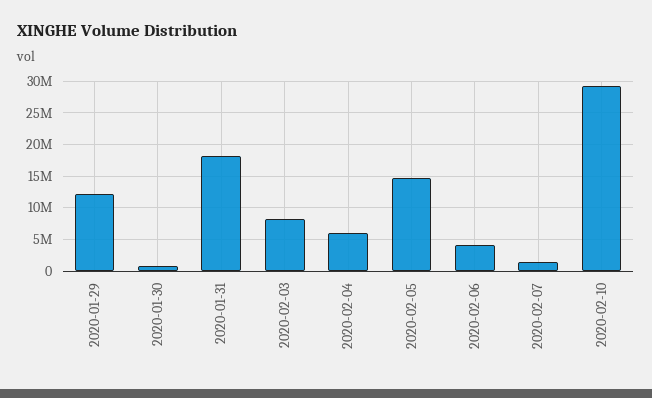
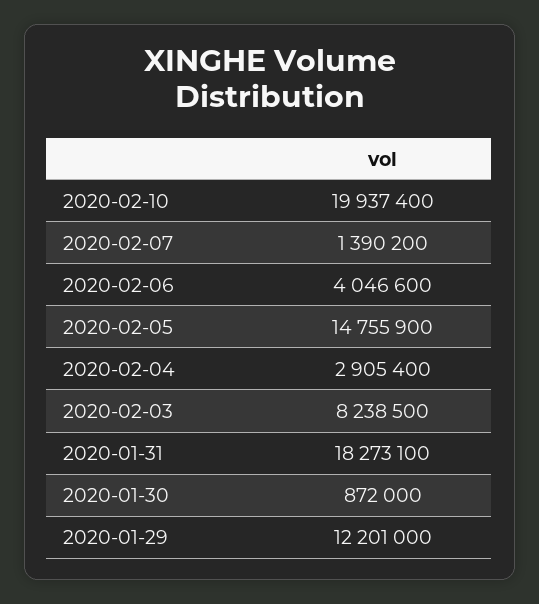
2020-02-04: 6000000 -> 2905400
2020-02-10: 29000000 -> 19937400

